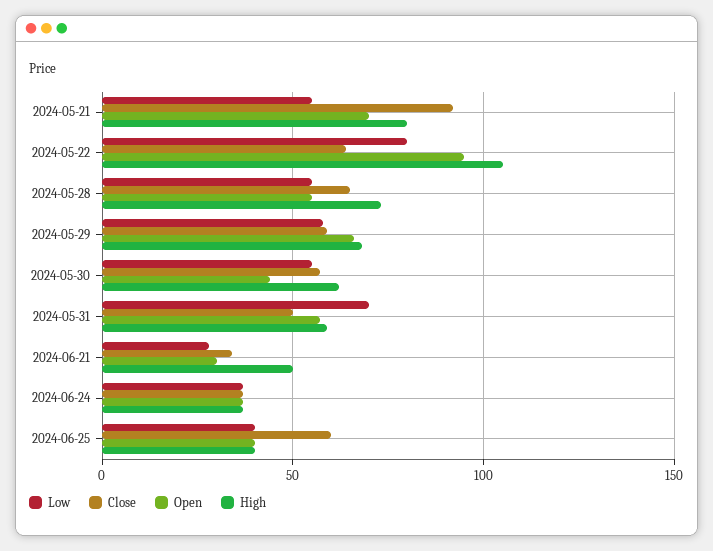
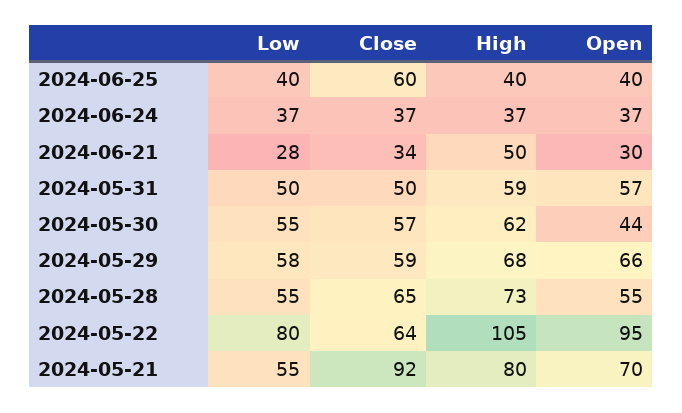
Low, 2024-05-31: 70 -> 50

